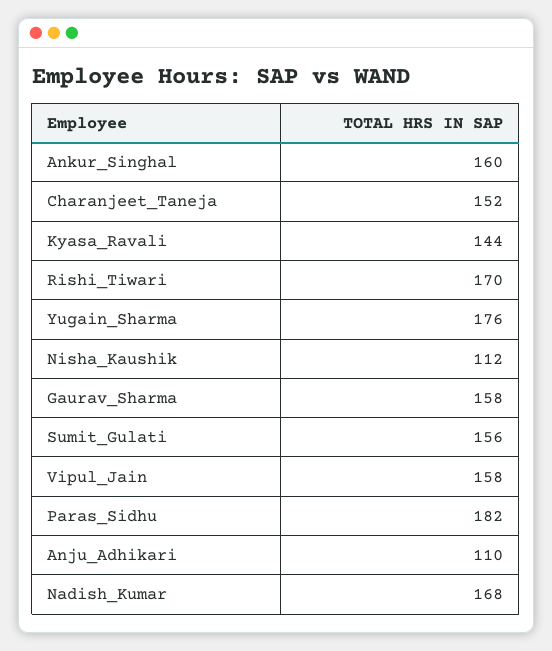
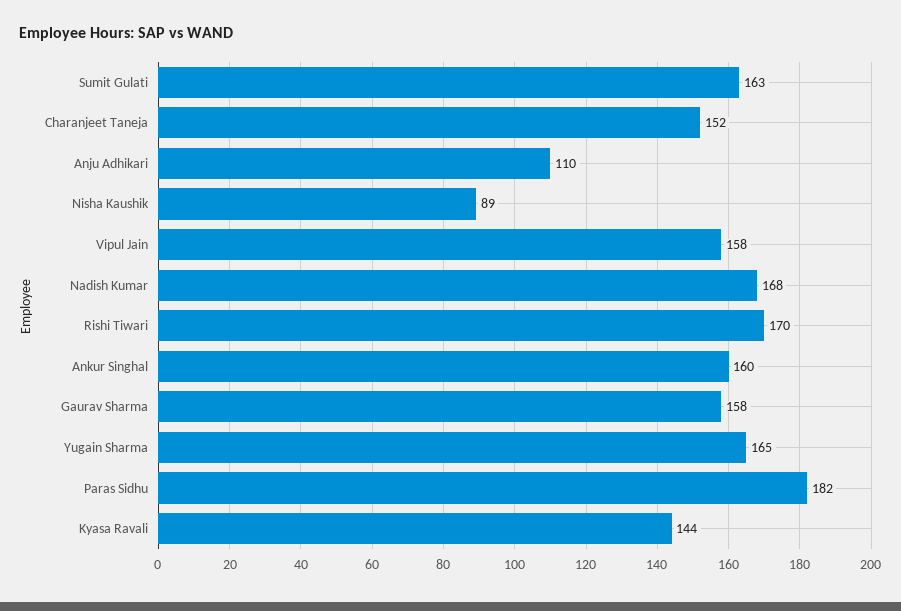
Yugain_Sharma: 176 -> 165
Nisha_Kaushik: 112 -> 89
Sumit_Gulati: 156 -> 163

